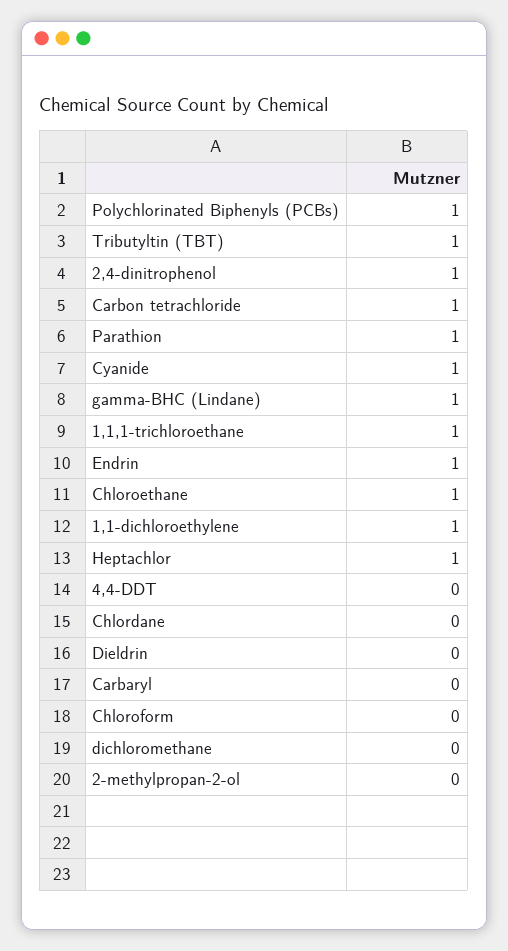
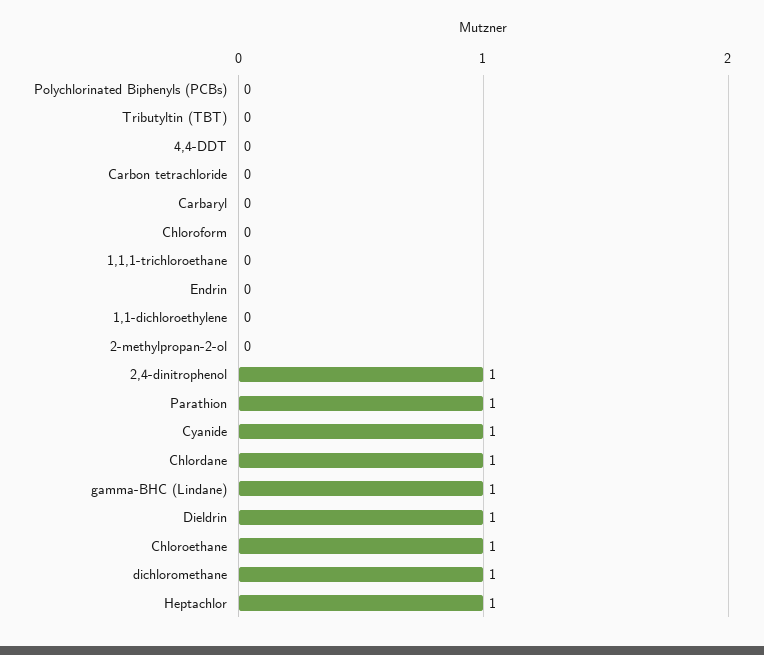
Polychlorinated Biphenyls (PCBs): 1 -> 0
Tributyltin (TBT): 1 -> 0
Carbon tetrachloride: 1 -> 0
1,1,1-trichloroethane: 1 -> 0
Endrin: 1 -> 0
1,1-dichloroethylene: 1 -> 0
Chlordane: 0 -> 1
Dieldrin: 0 -> 1
dichloromethane: 0 -> 1

